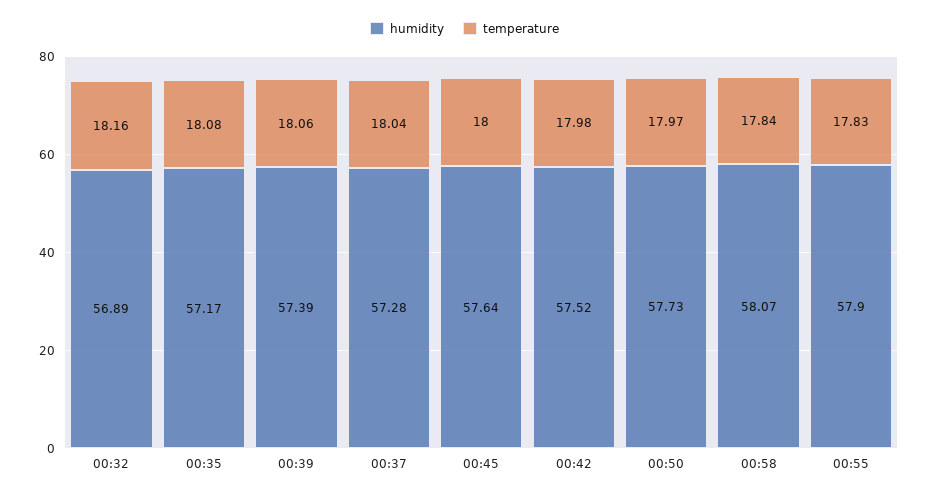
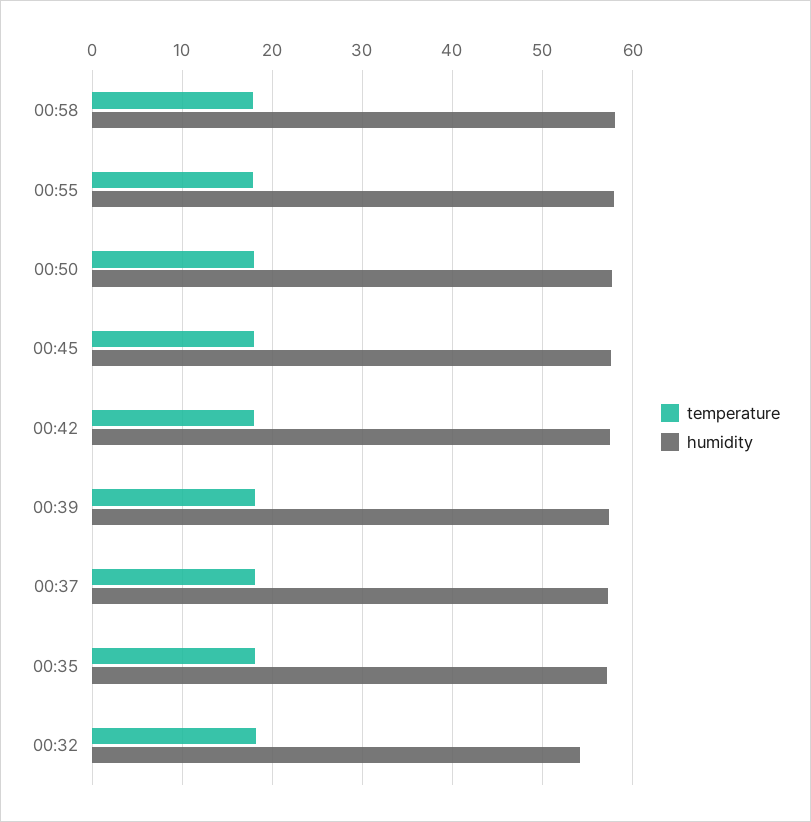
humidity, 00:32: 56.89 -> 54

